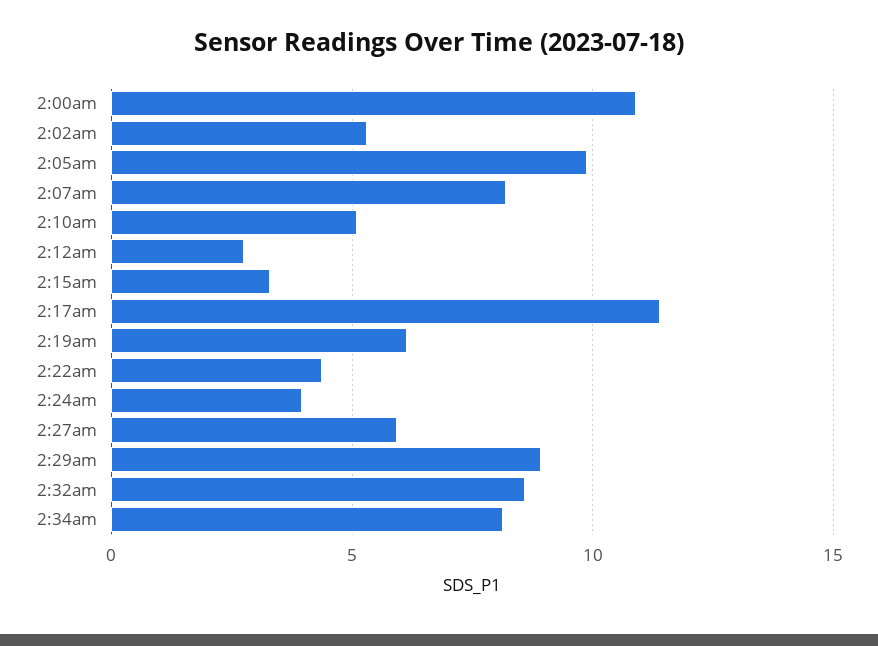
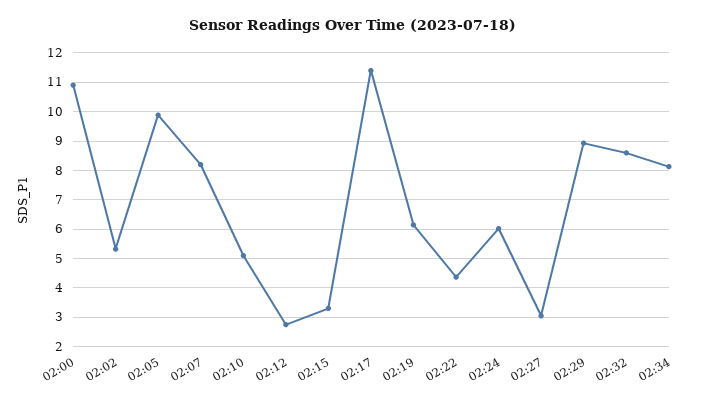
2:24am: 4 -> 6
2:27am: 6 -> 3

